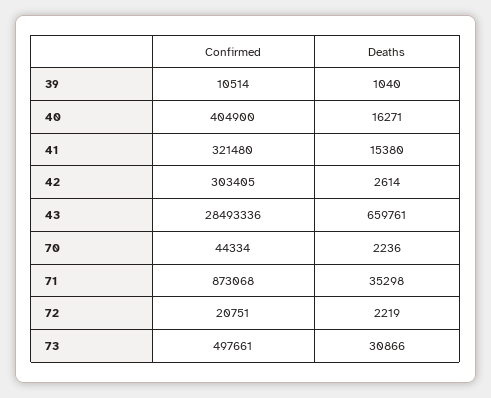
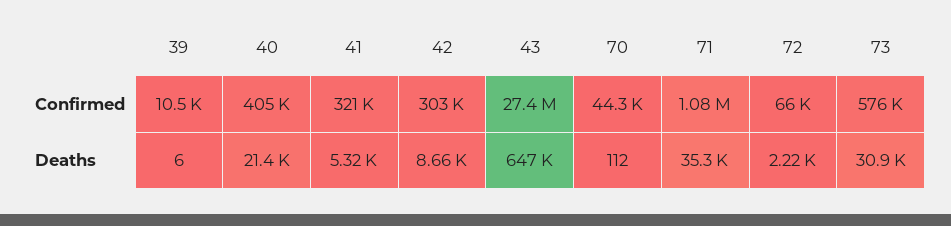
Deaths, 39: 1040 -> 6
Deaths, 40: 16271 -> 21400
Deaths, 41: 15380 -> 5320
Deaths, 42: 2614 -> 8660
Confirmed, 43: 28493336 -> 27400000
Deaths, 43: 659761 -> 647000
Deaths, 70: 2236 -> 112
Confirmed, 71: 873068 -> 1080000
Confirmed, 72: 20751 -> 66000
Confirmed, 73: 497661 -> 576000

